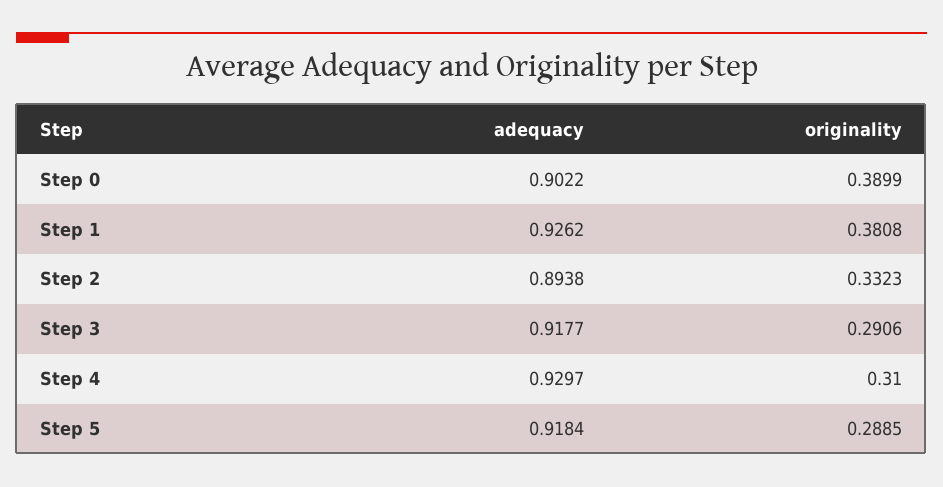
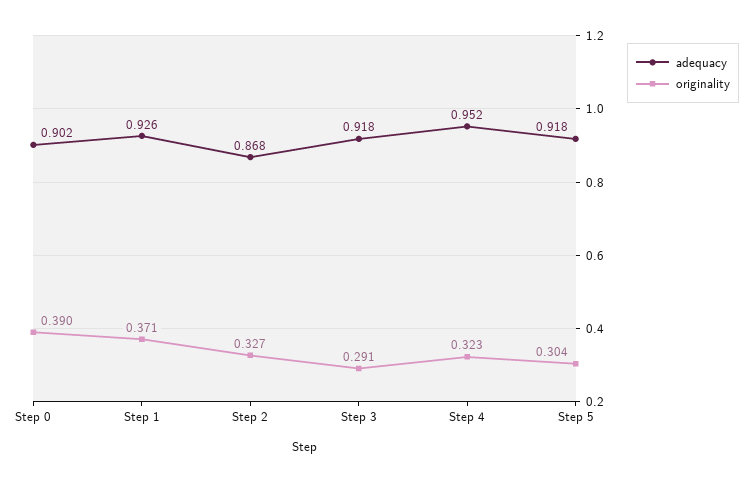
originality, Step 1: 0.3808 -> 0.371
adequacy, Step 2: 0.8938 -> 0.868
originality, Step 2: 0.3323 -> 0.327
adequacy, Step 4: 0.9297 -> 0.952
originality, Step 4: 0.31 -> 0.323
originality, Step 5: 0.2885 -> 0.304

